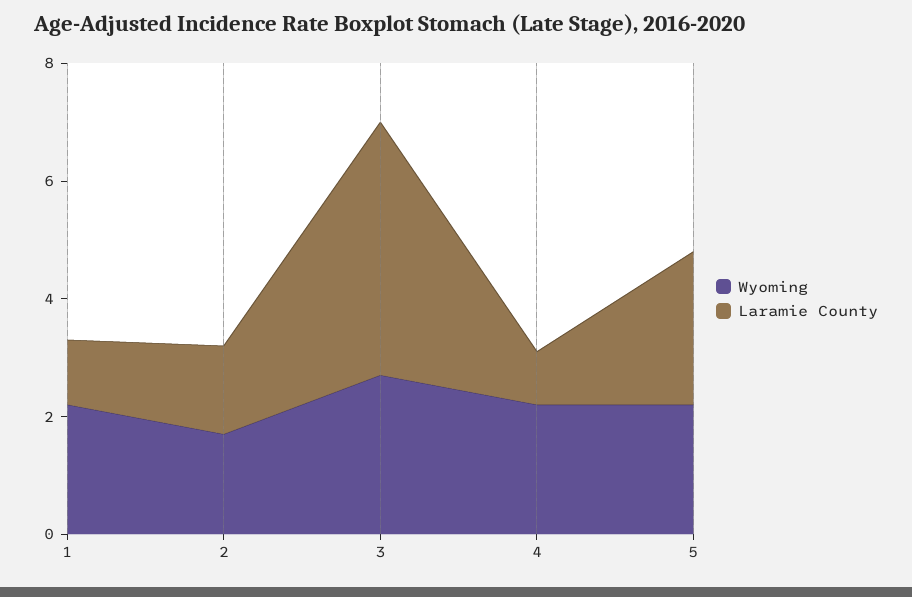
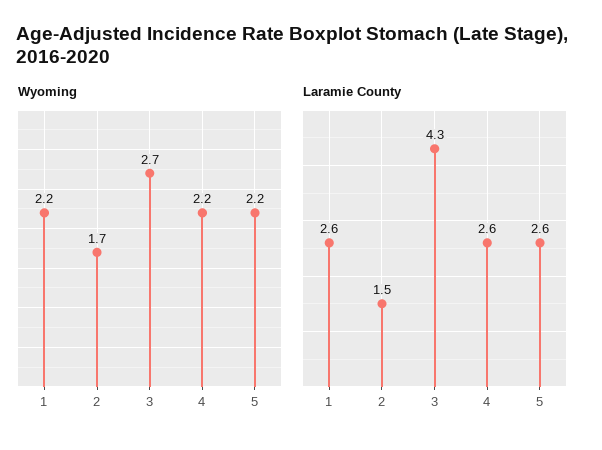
Laramie County, 1: 1 -> 2.6
Laramie County, 4: 1 -> 2.6

